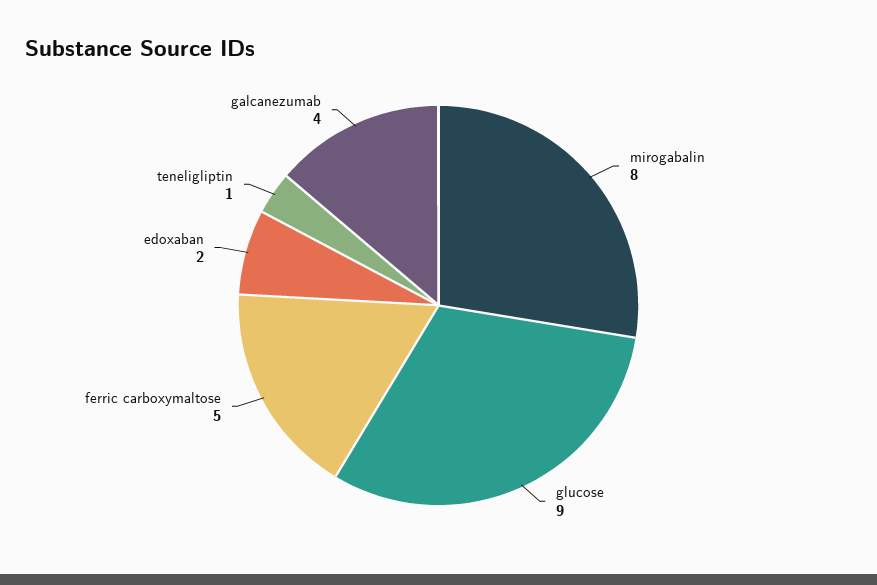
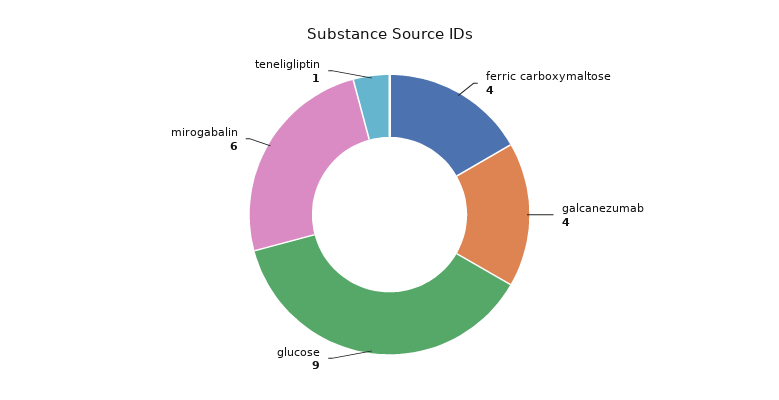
mirogabalin: 8 -> 6
ferric carboxymaltose: 5 -> 4
edoxaban: 2 -> none

